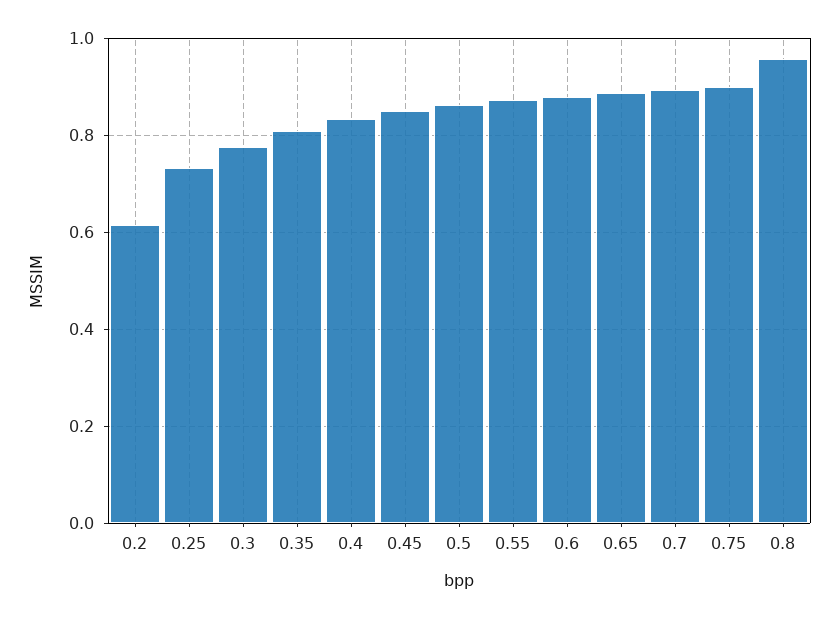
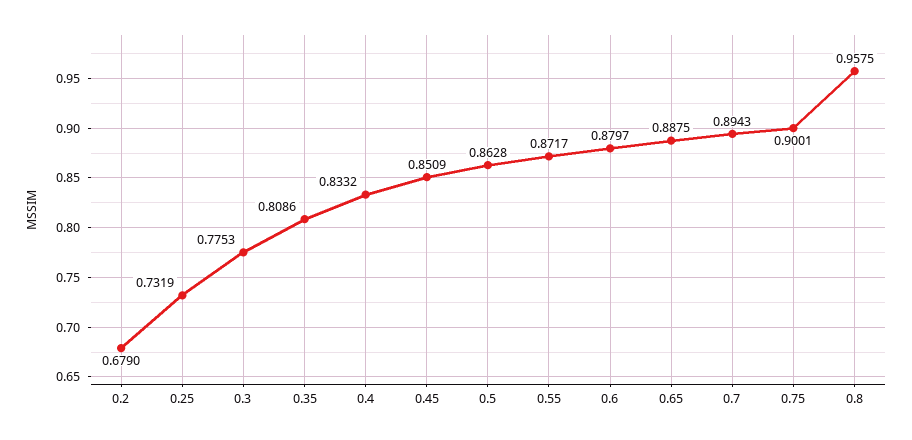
0.2: 0.62 -> 0.679

